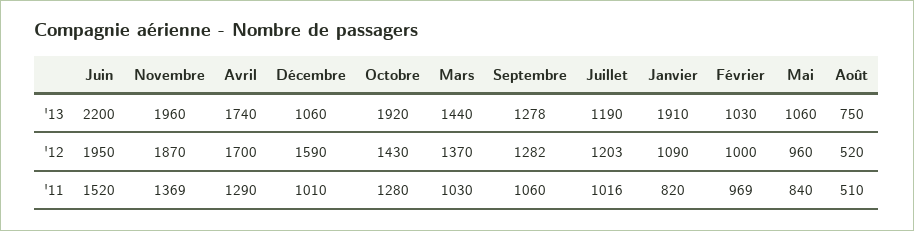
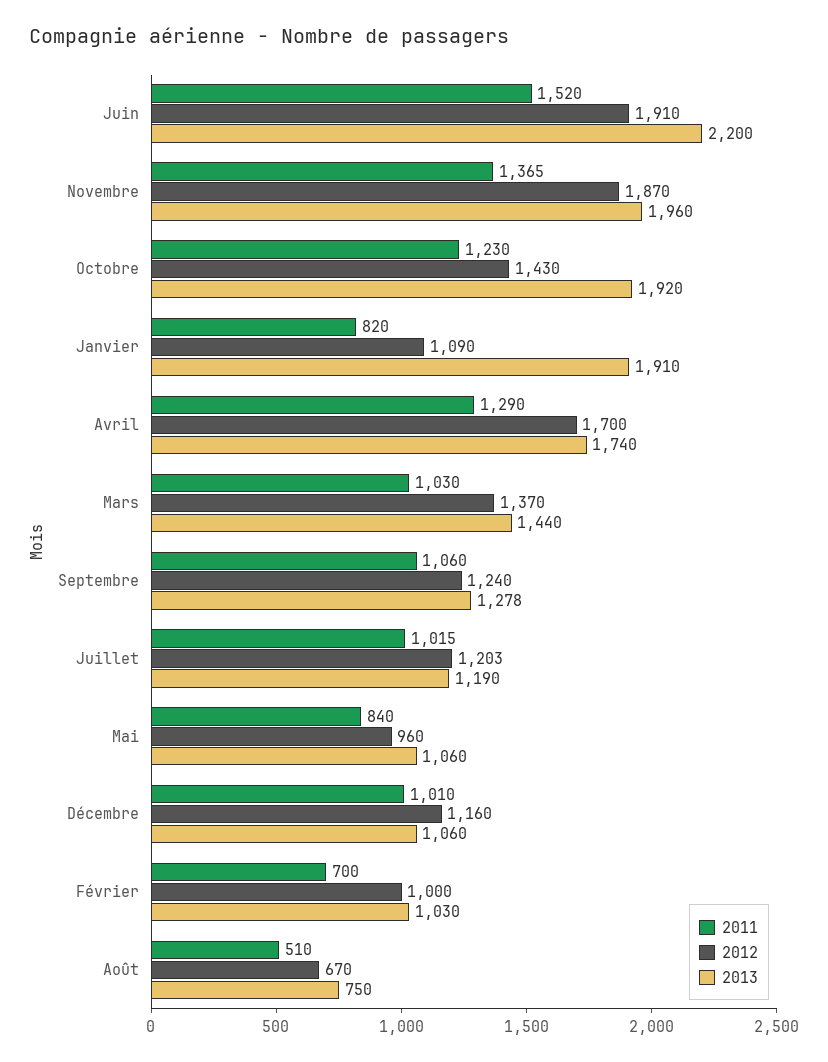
'12, Juin: 1950 -> 1910
'12, Décembre: 1590 -> 1160
'12, Septembre: 1282 -> 1240
'12, Août: 520 -> 670
'11, Novembre: 1369 -> 1365
'11, Octobre: 1280 -> 1230
'11, Juillet: 1016 -> 1015
'11, Février: 969 -> 700

